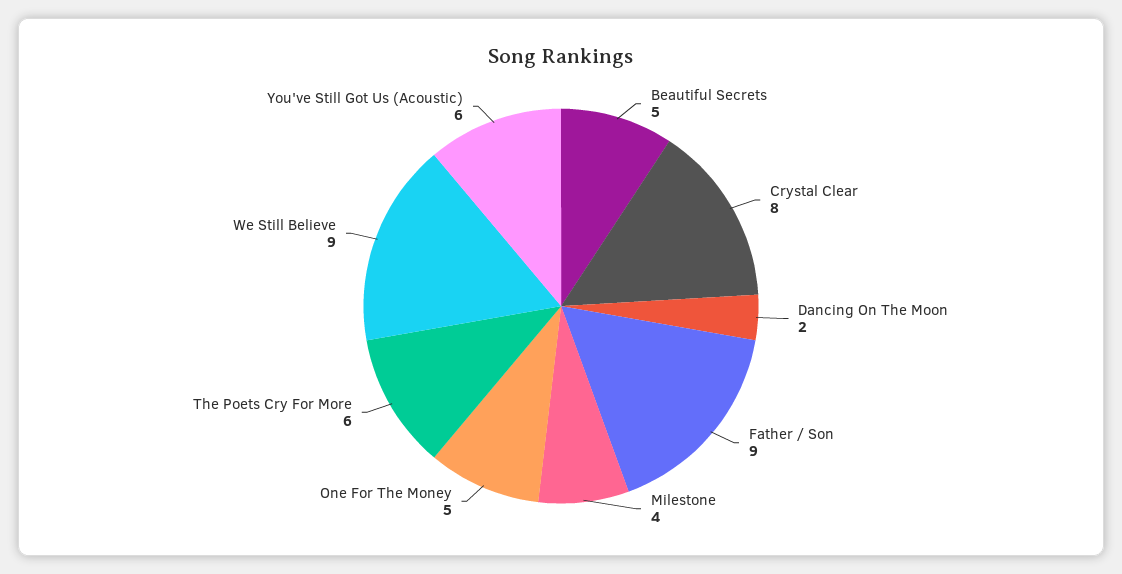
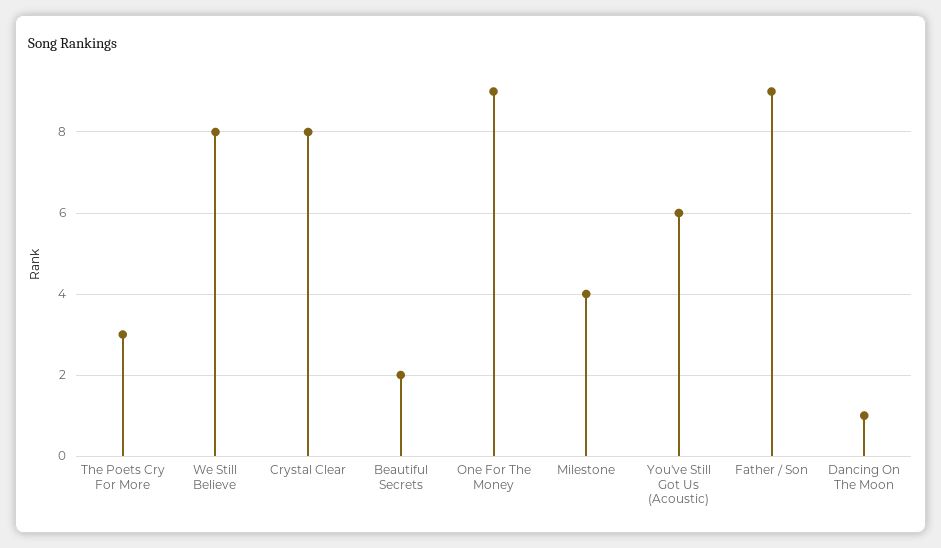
Beautiful Secrets: 5 -> 2
Dancing On The Moon: 2 -> 1
One For The Money: 5 -> 9
The Poets Cry For More: 6 -> 3
We Still Believe: 9 -> 8

